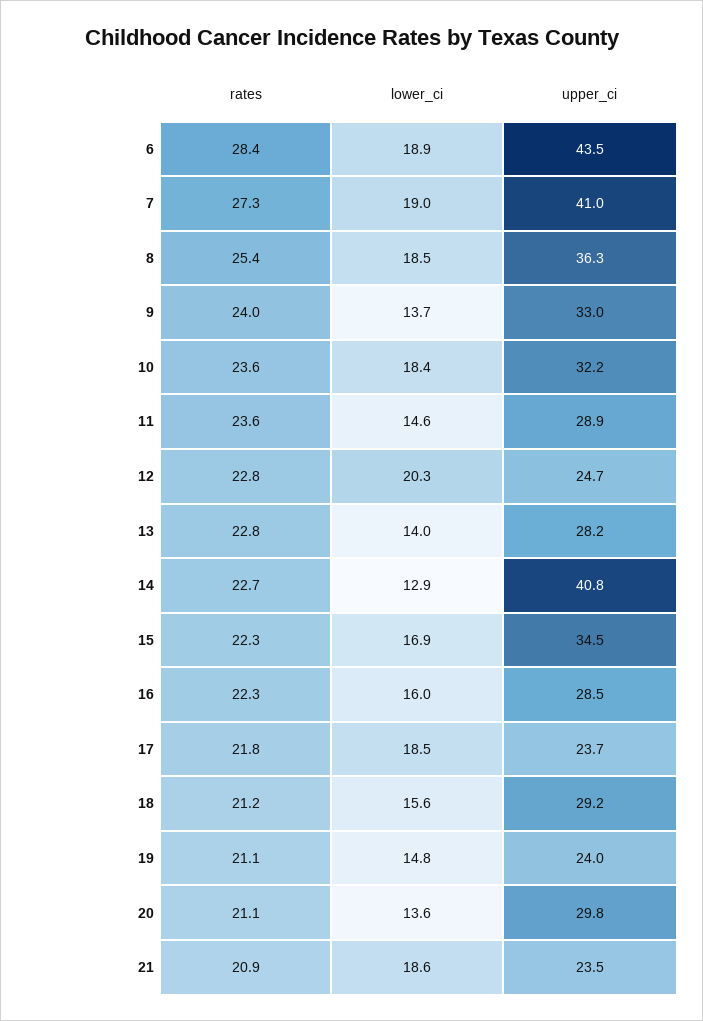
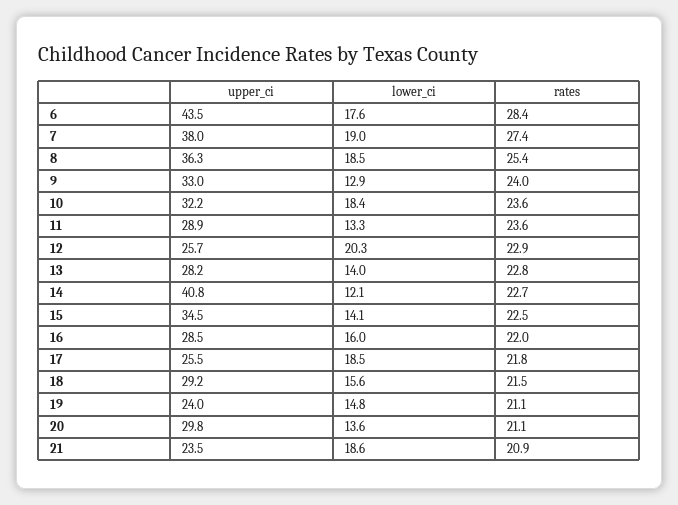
lower_ci, 6: 18.9 -> 17.6
rates, 7: 27.3 -> 27.4
upper_ci, 7: 41 -> 38
lower_ci, 9: 13.7 -> 12.9
lower_ci, 11: 14.6 -> 13.3
rates, 12: 22.8 -> 22.9
upper_ci, 12: 24.7 -> 25.7
lower_ci, 14: 12.9 -> 12.1
rates, 15: 22.3 -> 22.5
lower_ci, 15: 16.9 -> 14.1
rates, 16: 22.3 -> 22
upper_ci, 17: 23.7 -> 25.5
rates, 18: 21.2 -> 21.5

